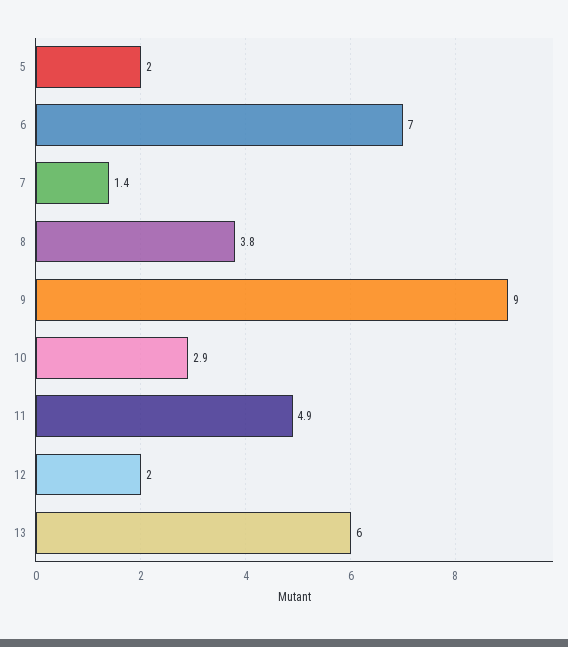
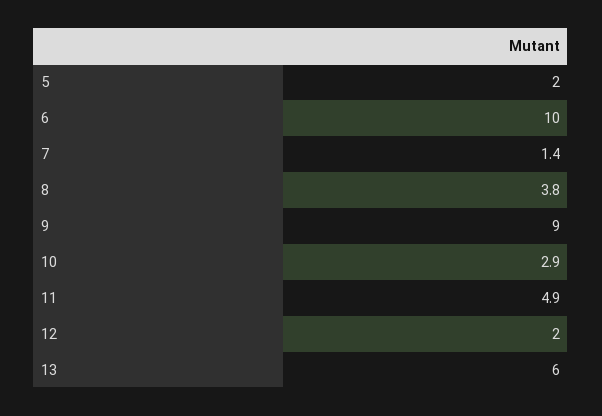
6: 7 -> 10

